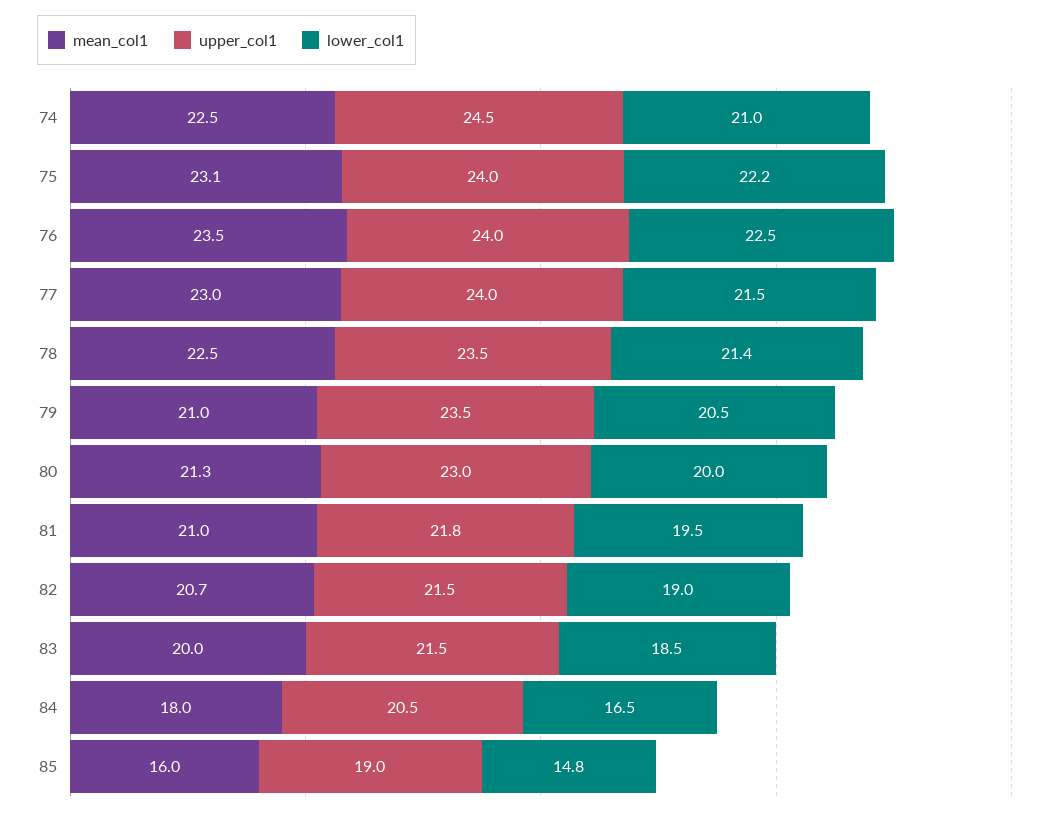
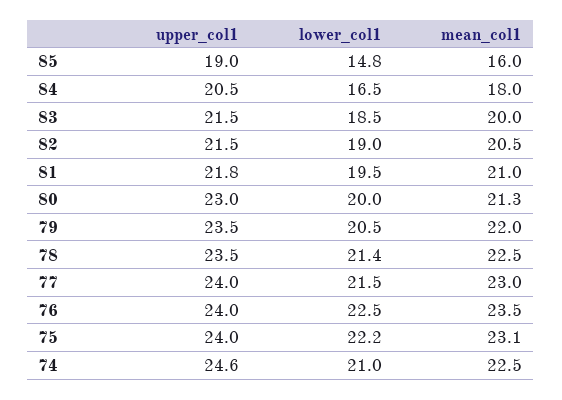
upper_col1, 74: 24.5 -> 24.6
mean_col1, 79: 21 -> 22
mean_col1, 82: 20.7 -> 20.5

